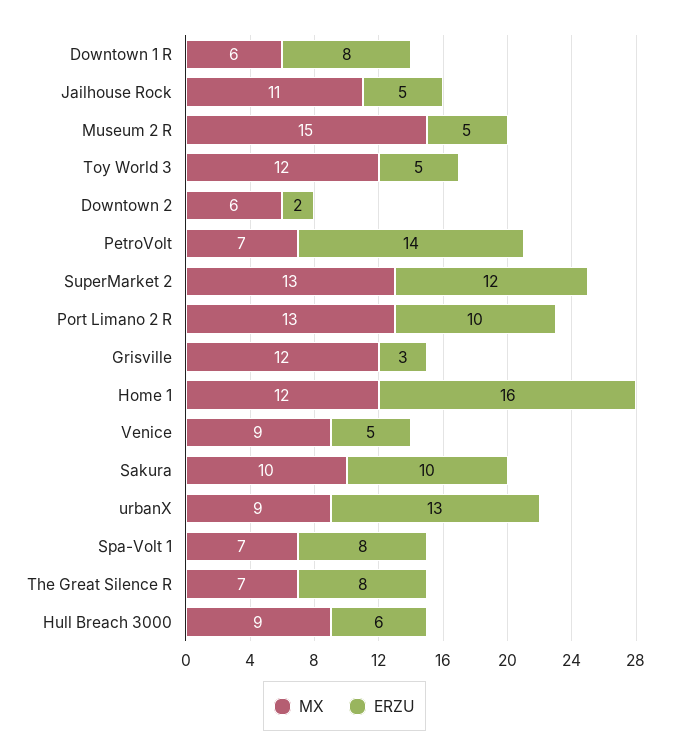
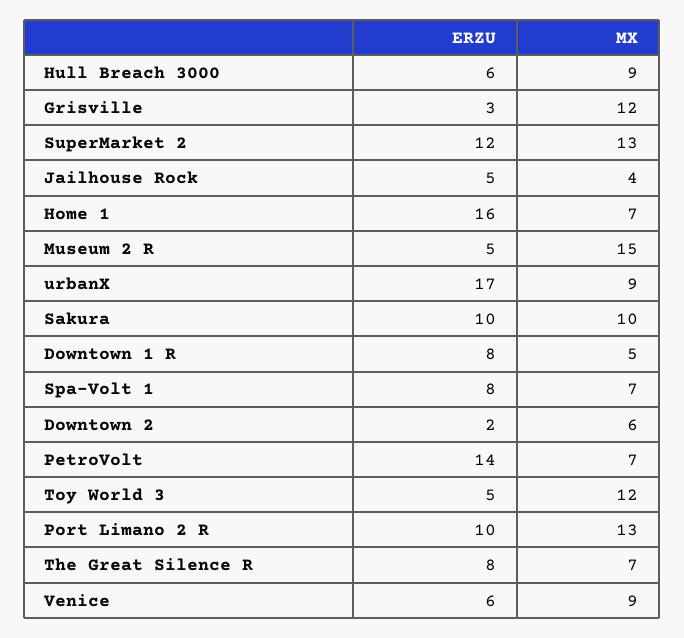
MX, Downtown 1 R: 6 -> 5
MX, Jailhouse Rock: 11 -> 4
MX, Home 1: 12 -> 7
ERZU, Venice: 5 -> 6
ERZU, urbanX: 13 -> 17

